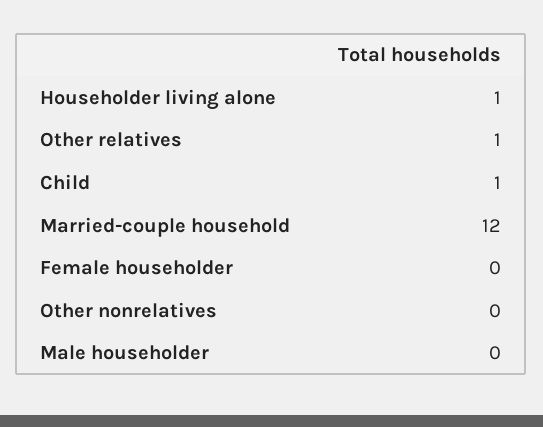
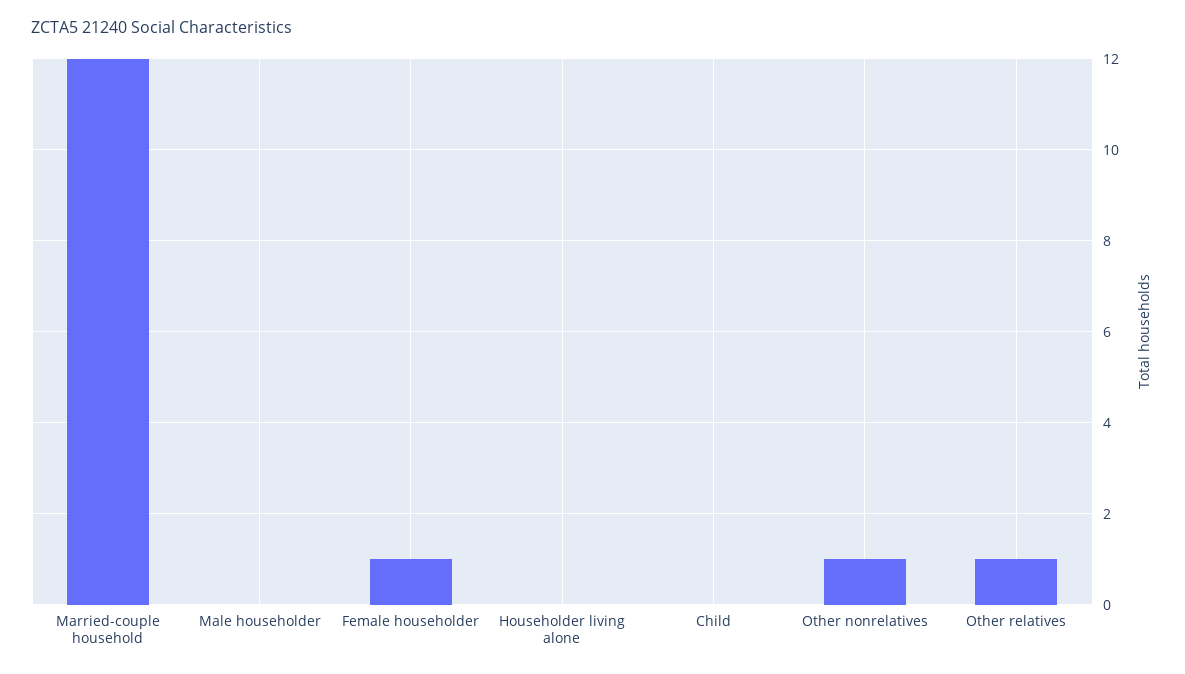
Householder living alone: 1 -> 0
Child: 1 -> 0
Female householder: 0 -> 1
Other nonrelatives: 0 -> 1

